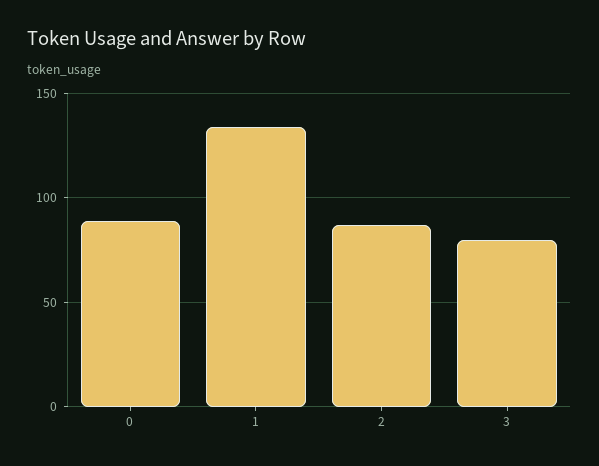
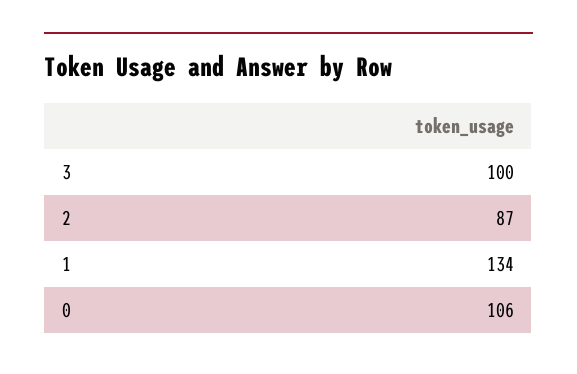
0: 90 -> 106
3: 80 -> 100

